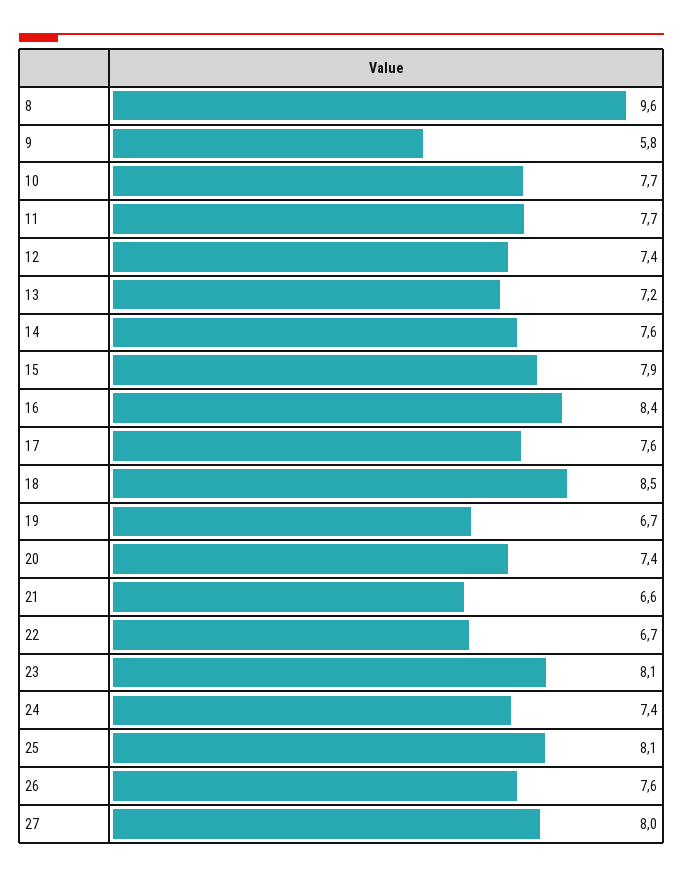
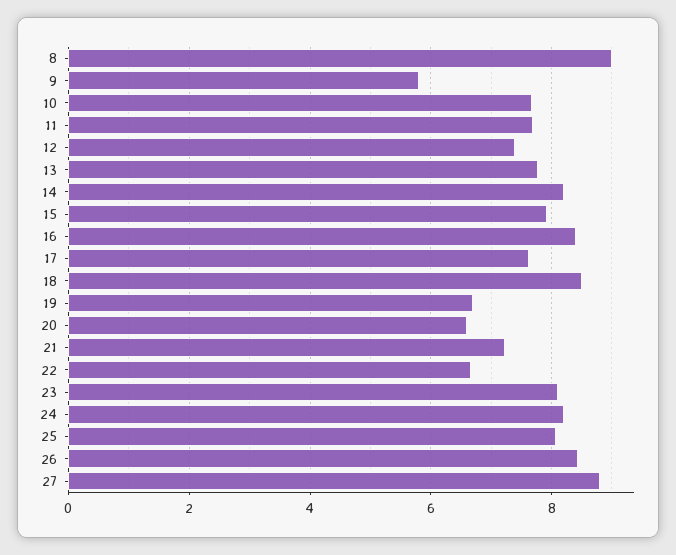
8: 9.6 -> 9
13: 7.2 -> 7.8
14: 7.6 -> 8.2
20: 7.4 -> 6.6
21: 6.6 -> 7.2
24: 7.4 -> 8.2
26: 7.6 -> 8.4
27: 8 -> 8.8

